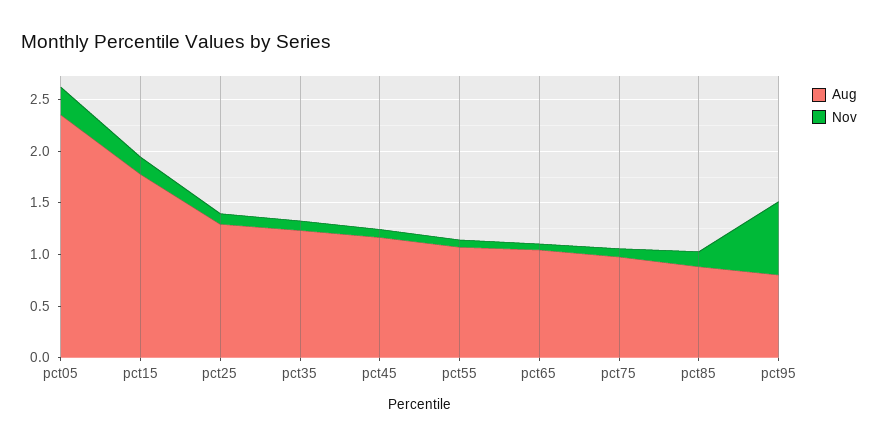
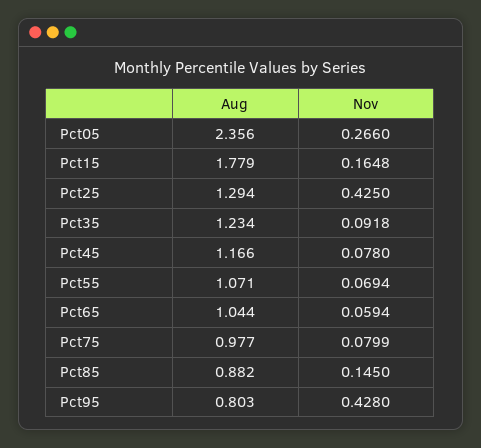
Nov, pct25: 0.1 -> 0.425
Nov, pct95: 0.7 -> 0.428

